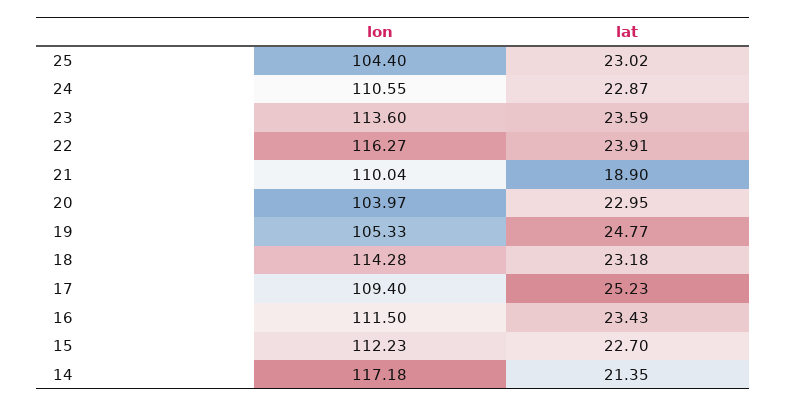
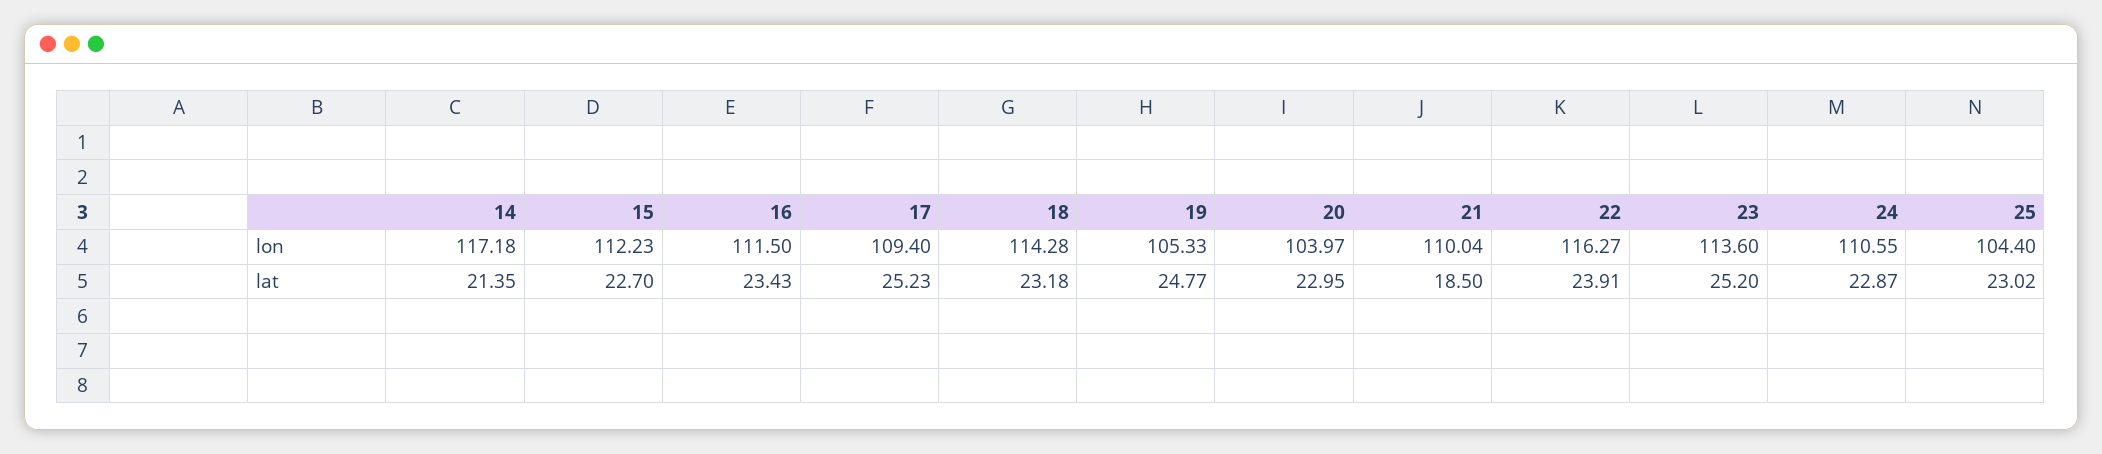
lat, 23: 23.59 -> 25.2
lat, 21: 18.9 -> 18.5

